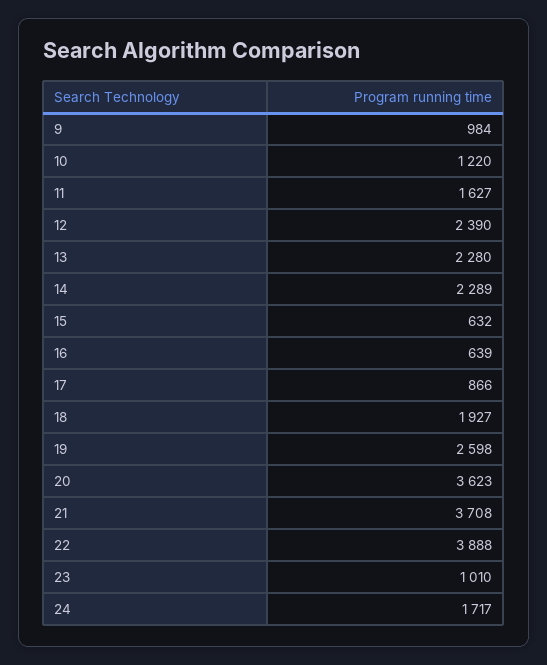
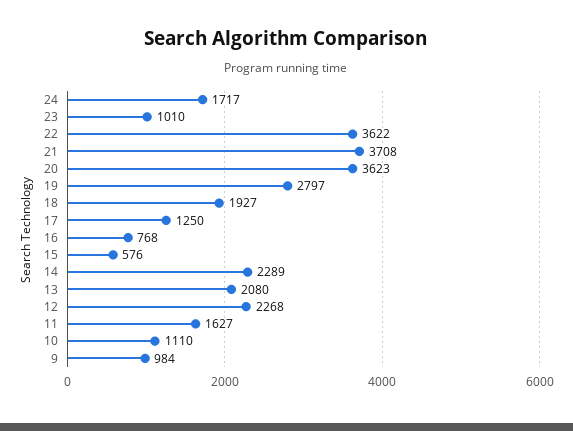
10: 1220 -> 1110
12: 2390 -> 2268
13: 2280 -> 2080
15: 632 -> 576
16: 639 -> 768
17: 866 -> 1250
19: 2598 -> 2797
22: 3888 -> 3622

